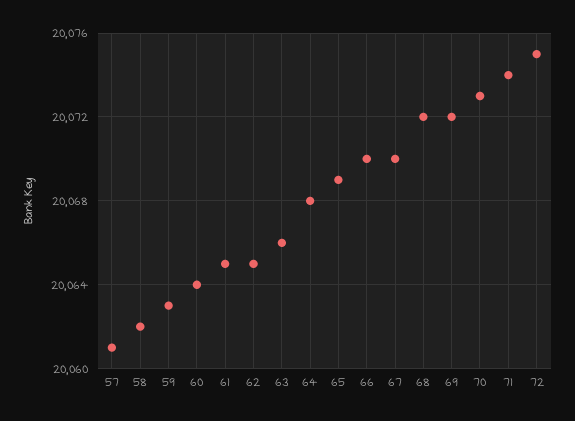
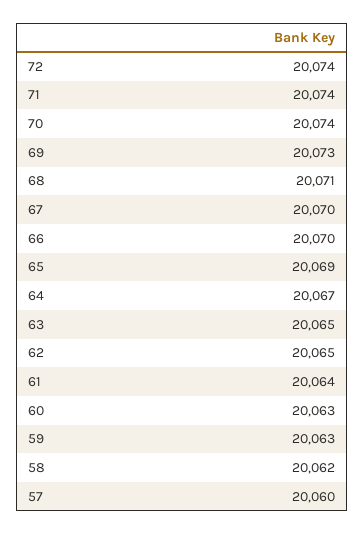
57: 20061 -> 20060
60: 20064 -> 20063
61: 20065 -> 20064
63: 20066 -> 20065
64: 20068 -> 20067
68: 20072 -> 20071
69: 20072 -> 20073
70: 20073 -> 20074
72: 20075 -> 20074

